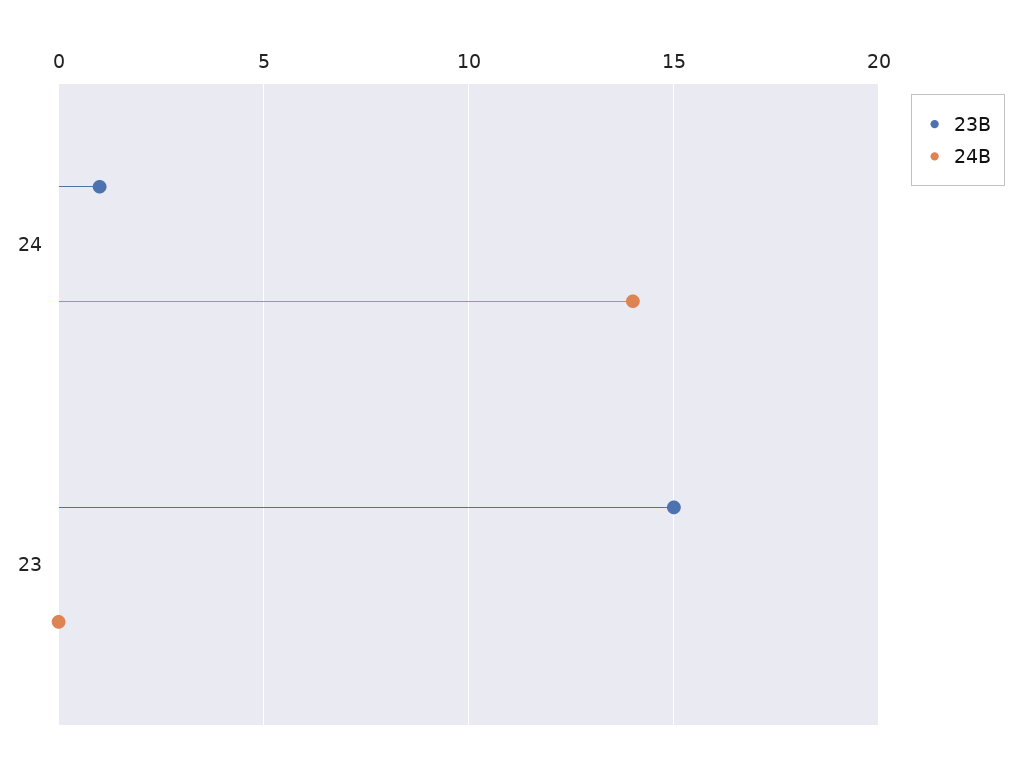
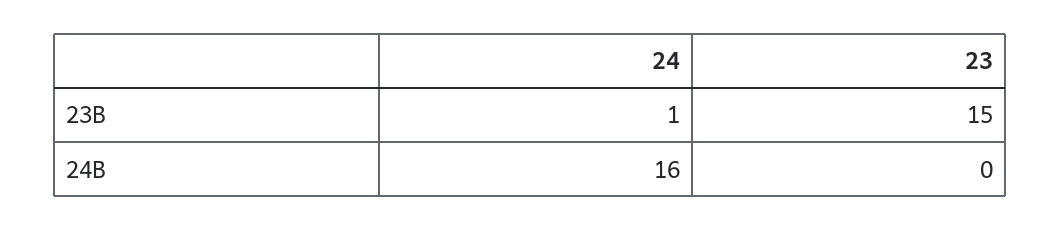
24B, 24: 14 -> 16

